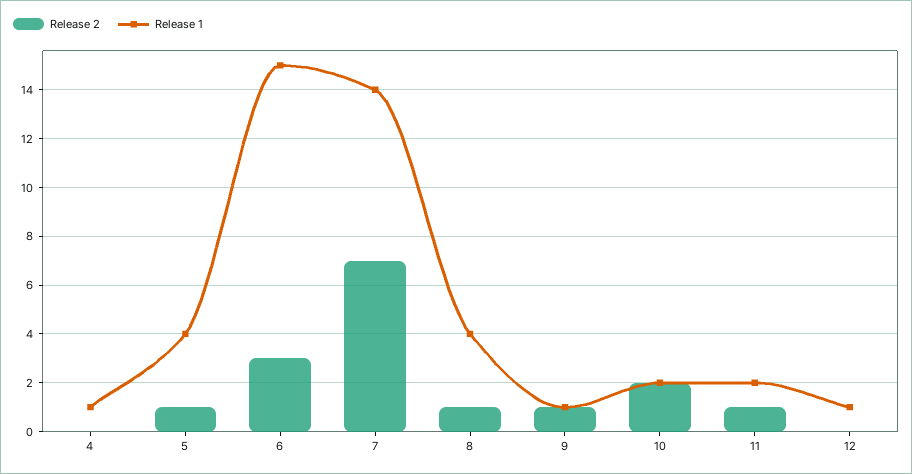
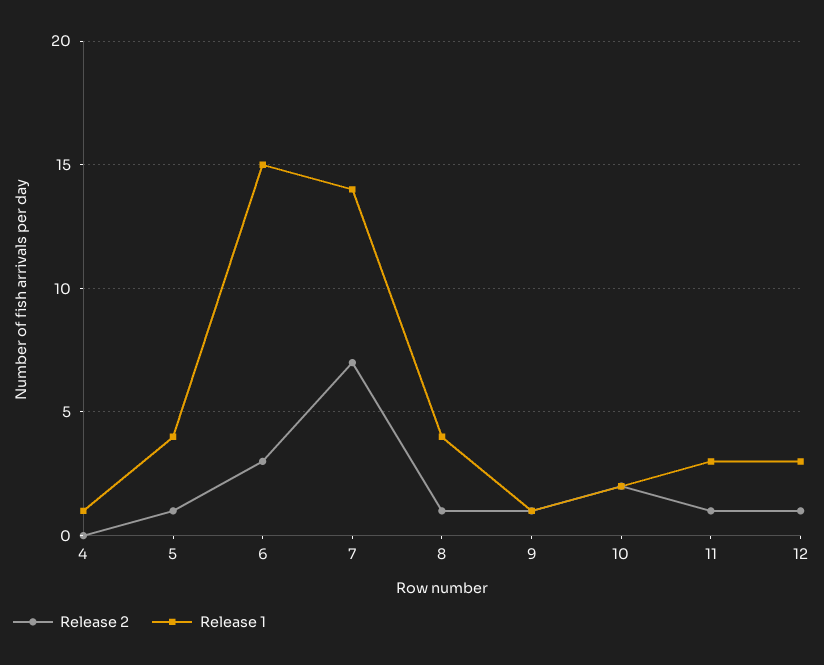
Release 1, 11: 2 -> 3
Release 2, 12: 0 -> 1
Release 1, 12: 1 -> 3

